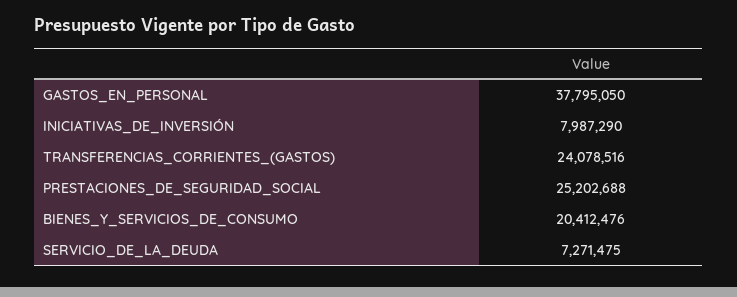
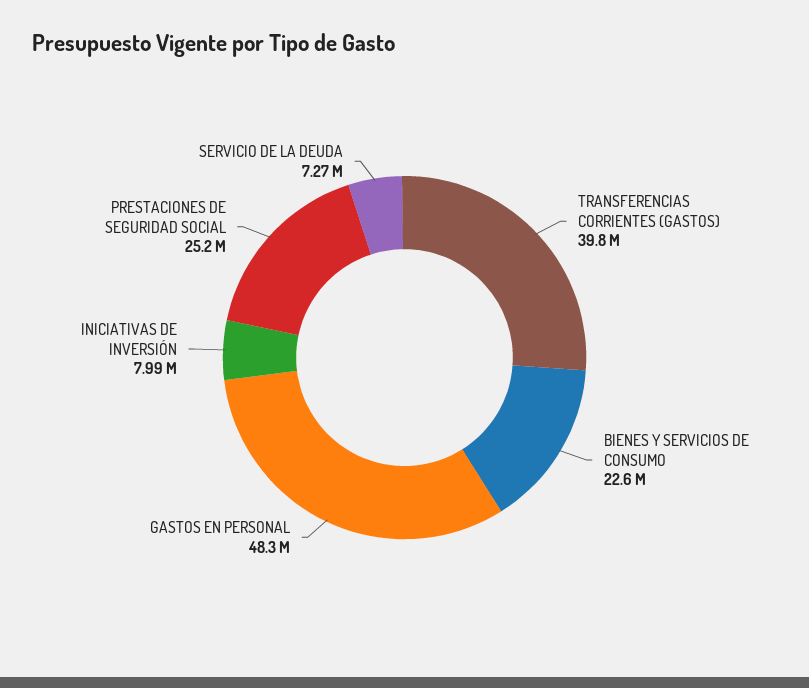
GASTOS_EN_PERSONAL: 37795050 -> 48300000
TRANSFERENCIAS_CORRIENTES_(GASTOS): 24078516 -> 39800000
BIENES_Y_SERVICIOS_DE_CONSUMO: 20412476 -> 22600000

